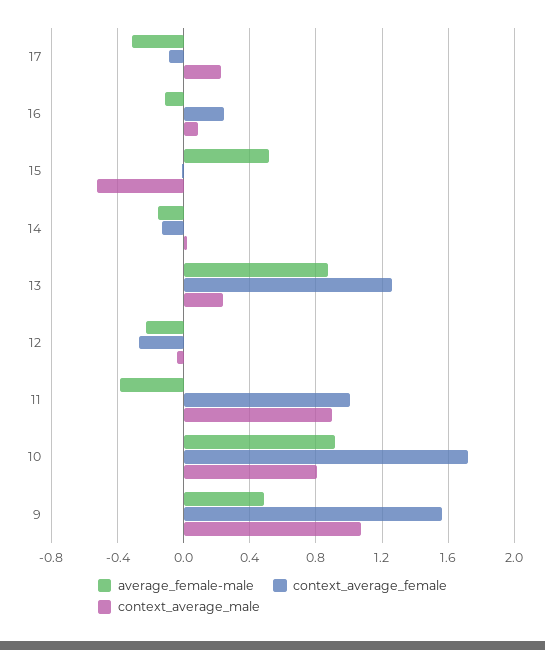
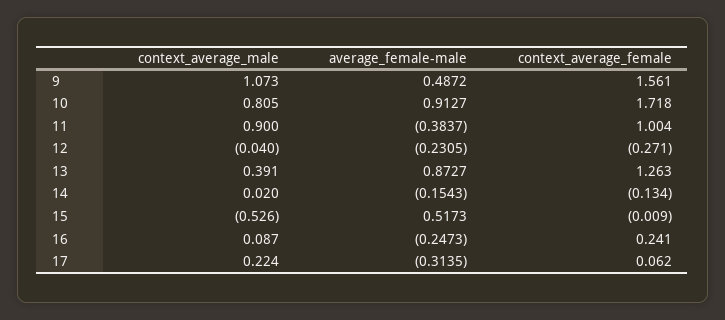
context_average_female, 17: -0.1 -> 0.062
average_female-male, 16: -0.1 -> -0.2473
context_average_male, 13: 0.25 -> 0.391

